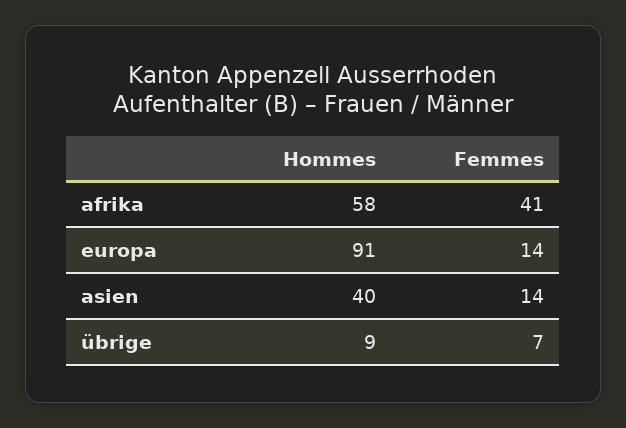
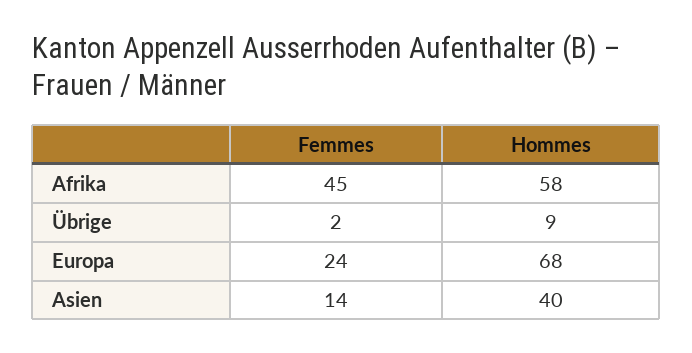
Femmes, afrika: 41 -> 45
Hommes, europa: 91 -> 68
Femmes, europa: 14 -> 24
Femmes, übrige: 7 -> 2

